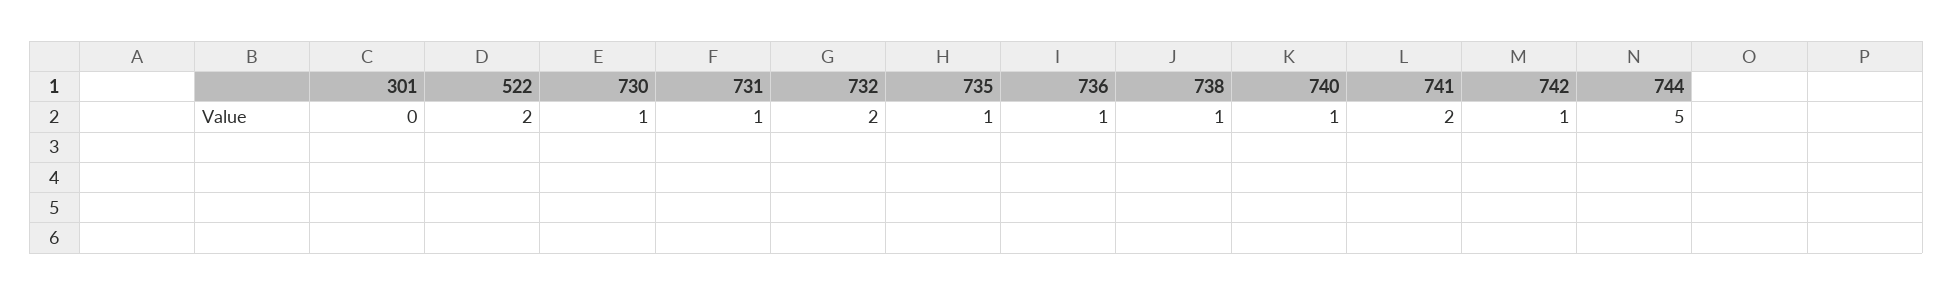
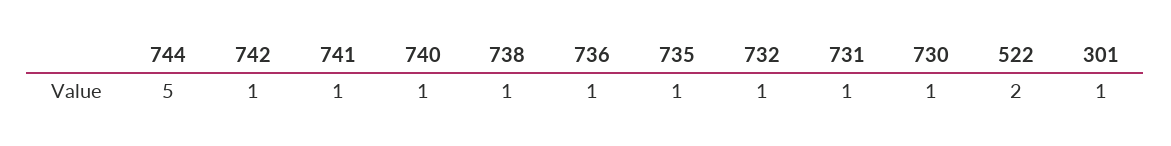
301: 0 -> 1
732: 2 -> 1
741: 2 -> 1

